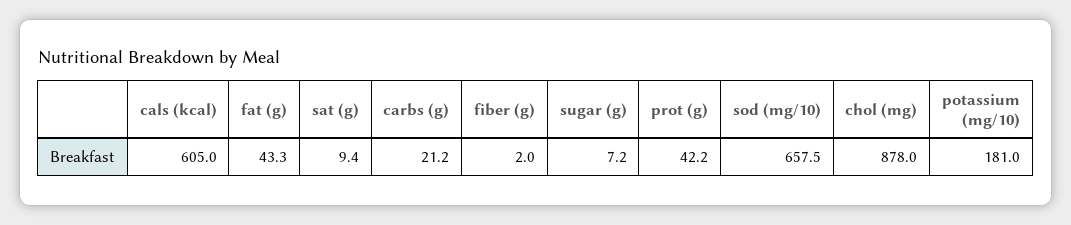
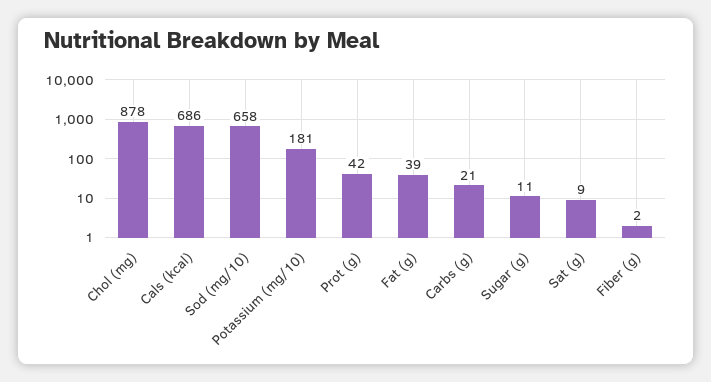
cals (kcal): 605 -> 686
fat (g): 43.3 -> 39
sugar (g): 7.2 -> 11

